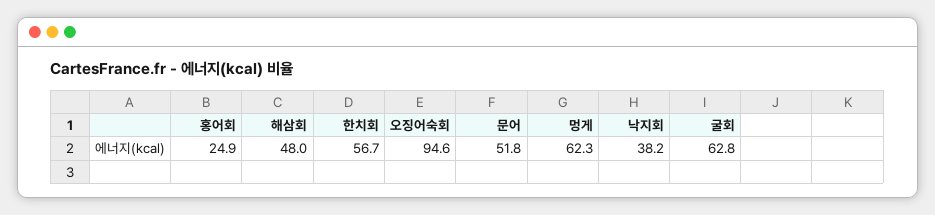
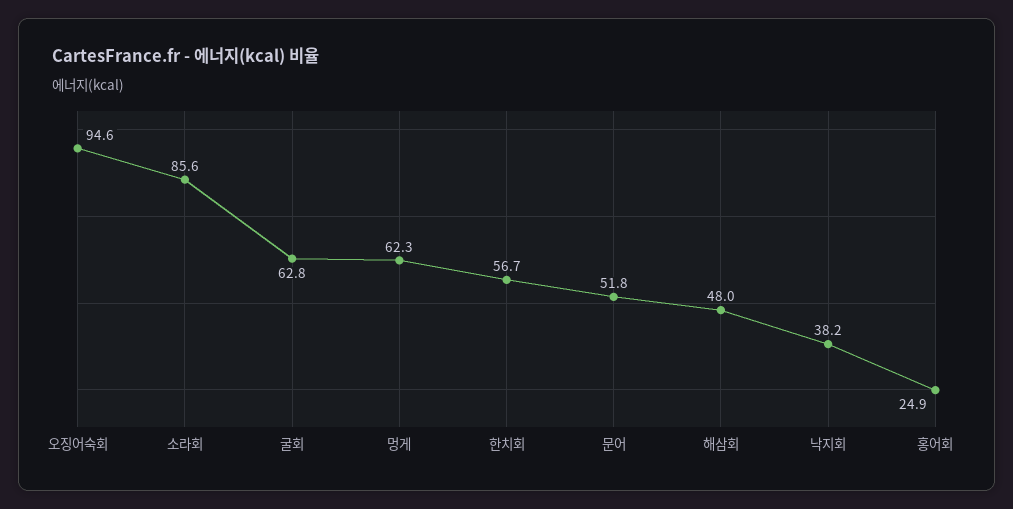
소라회: none -> 85.6

